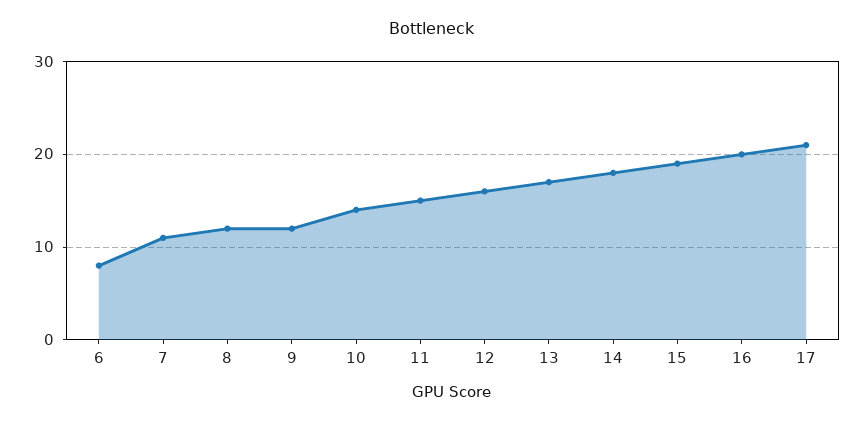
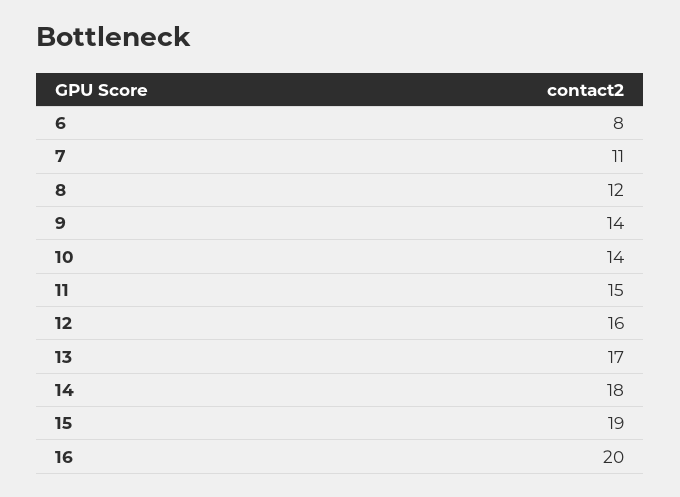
9: 12 -> 14
17: 21 -> none

